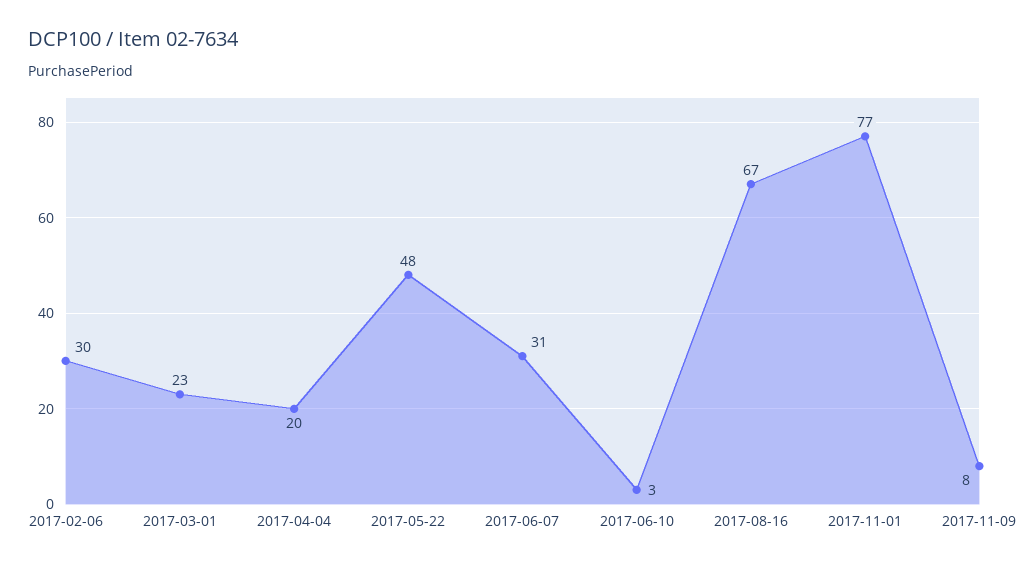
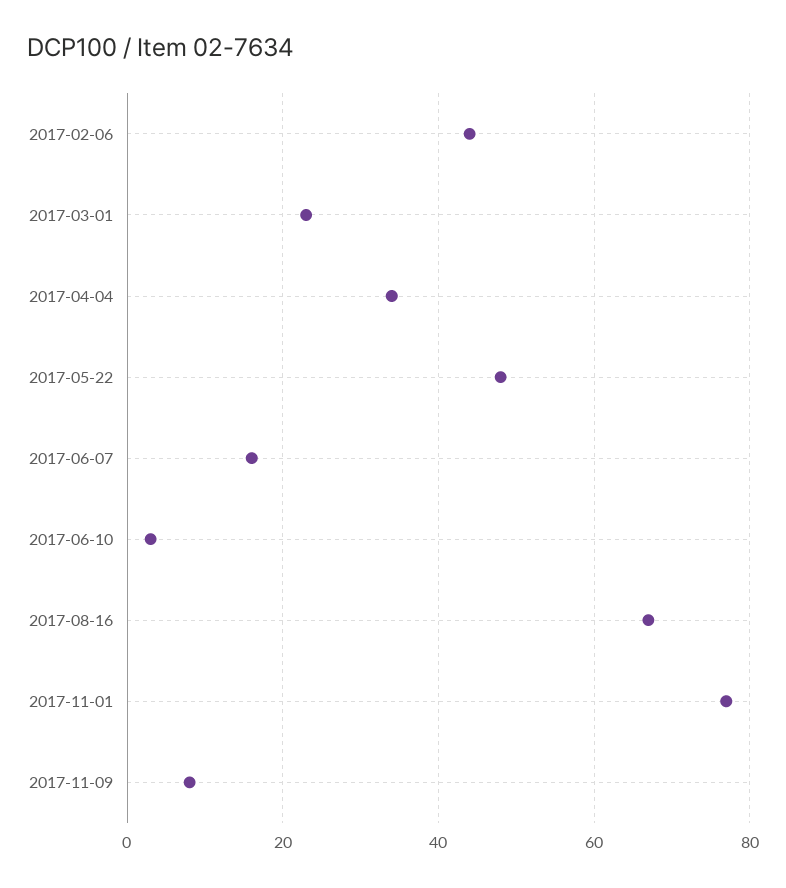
2017-02-06: 30 -> 45
2017-04-04: 20 -> 35
2017-06-07: 31 -> 15

